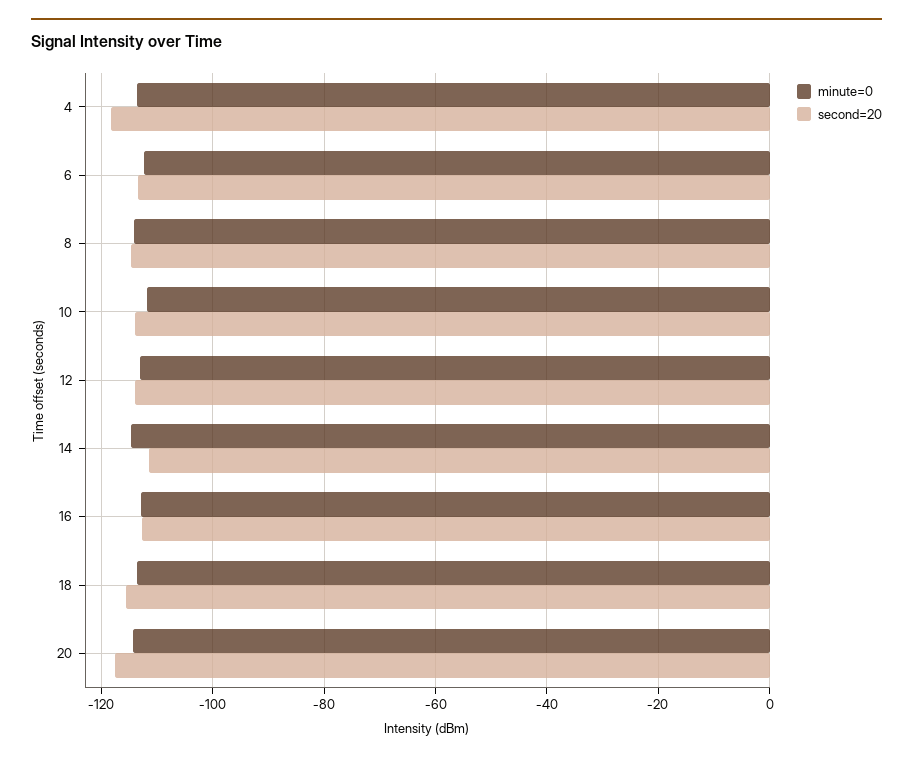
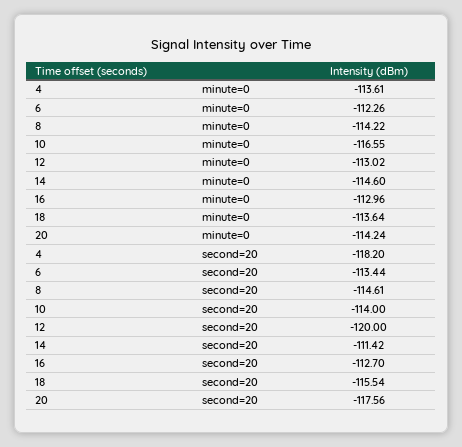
minute=0, 10: -112 -> -116.55
second=20, 12: -114 -> -120

